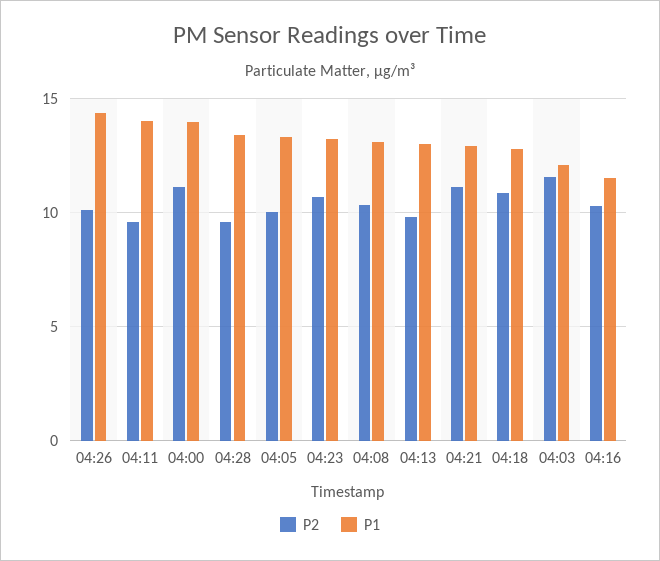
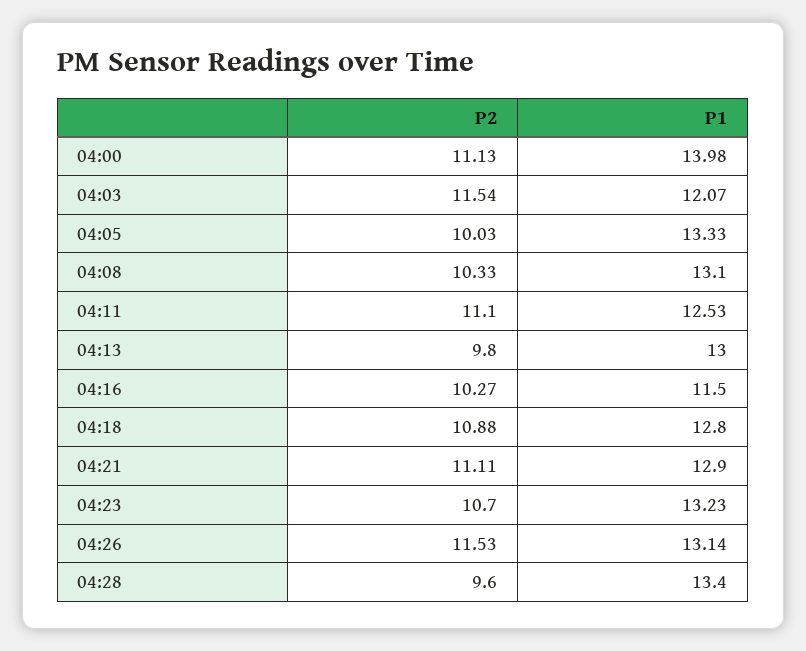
P2, 04:26: 10 -> 11.53
P1, 04:26: 14.5 -> 13.14
P2, 04:11: 9.5 -> 11.1
P1, 04:11: 14 -> 12.53

